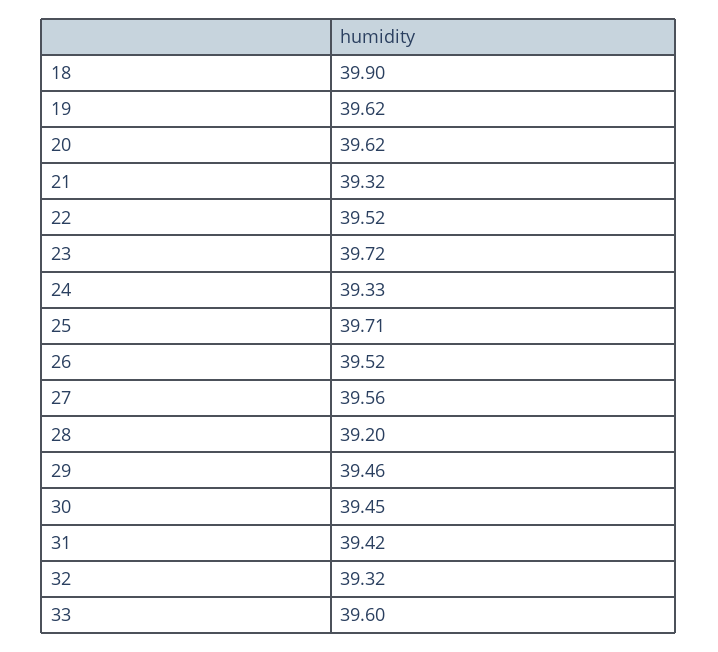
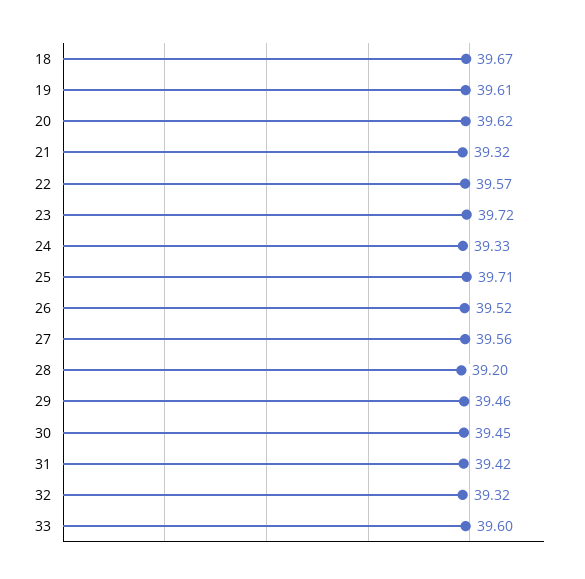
18: 39.9 -> 39.67
19: 39.62 -> 39.61
22: 39.52 -> 39.57

